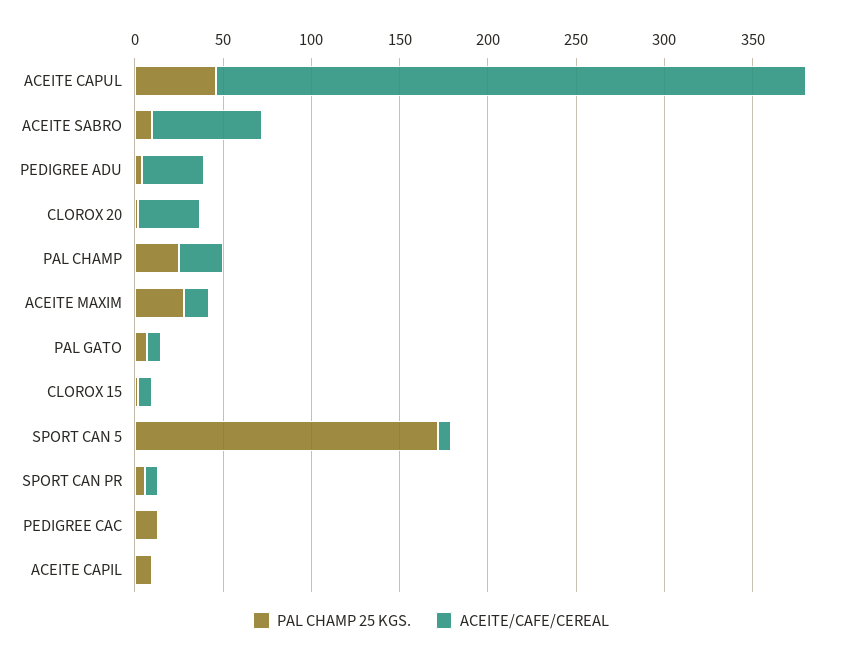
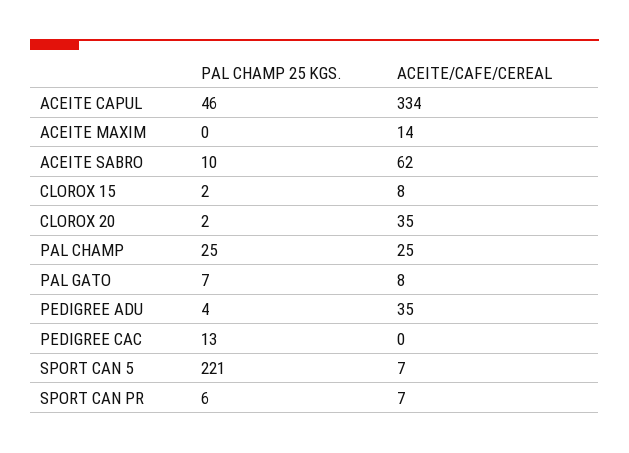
PAL CHAMP 25 KGS., ACEITE MAXIM: 30 -> 0
PAL CHAMP 25 KGS., SPORT CAN 5: 170 -> 221
PAL CHAMP 25 KGS., ACEITE CAPIL: 10 -> none
ACEITE/CAFE/CEREAL, ACEITE CAPIL: 0 -> none

